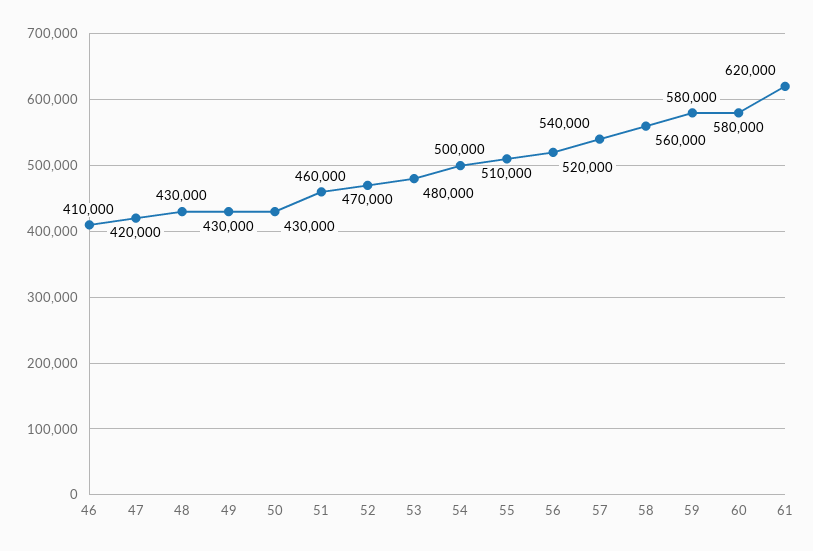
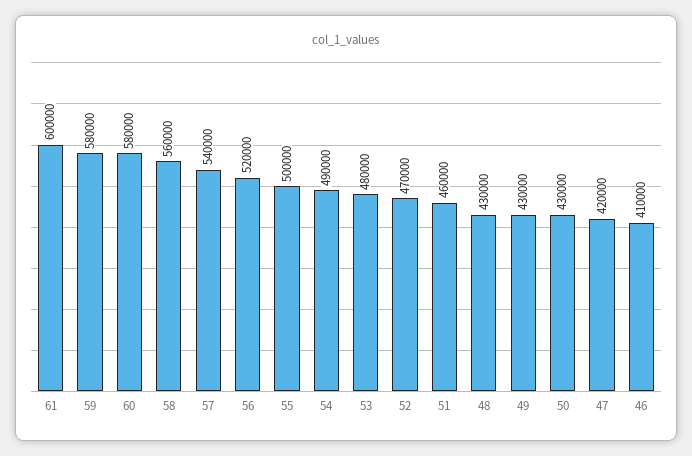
54: 500000 -> 490000
55: 510000 -> 500000
61: 620000 -> 600000

